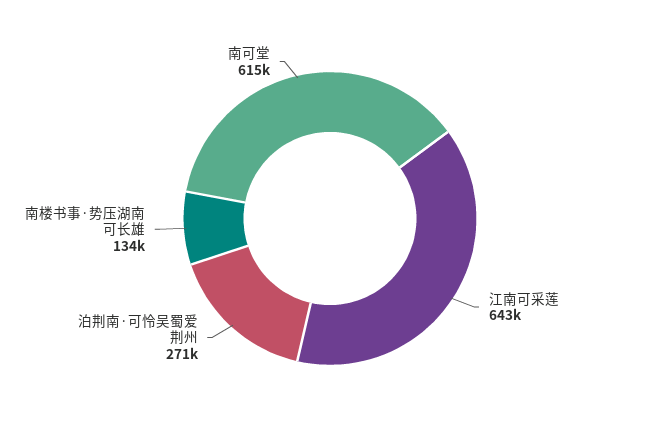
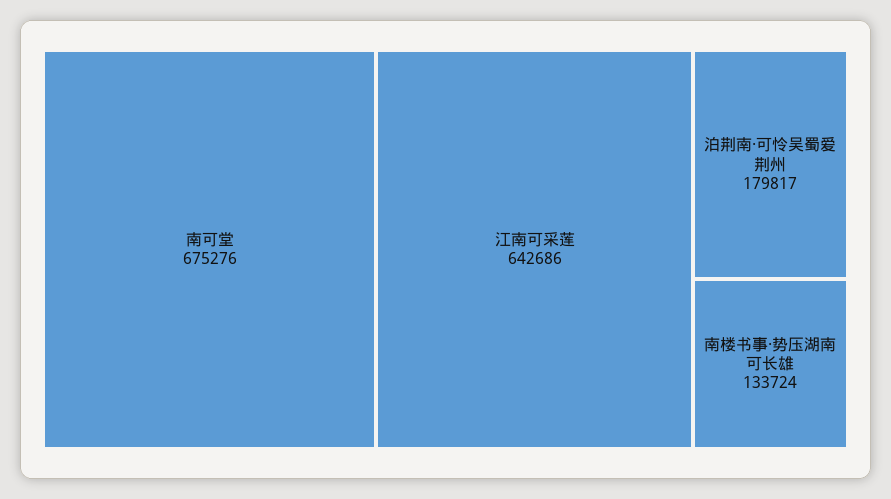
泊荆南·可怜吴蜀爱荆州: 271000 -> 179817
南可堂: 615000 -> 675276

